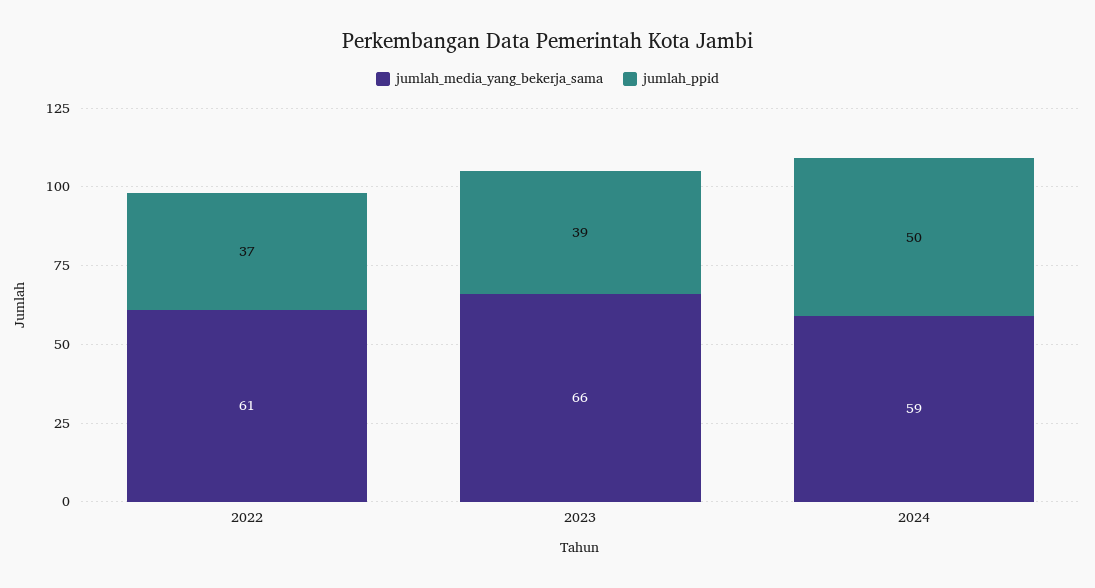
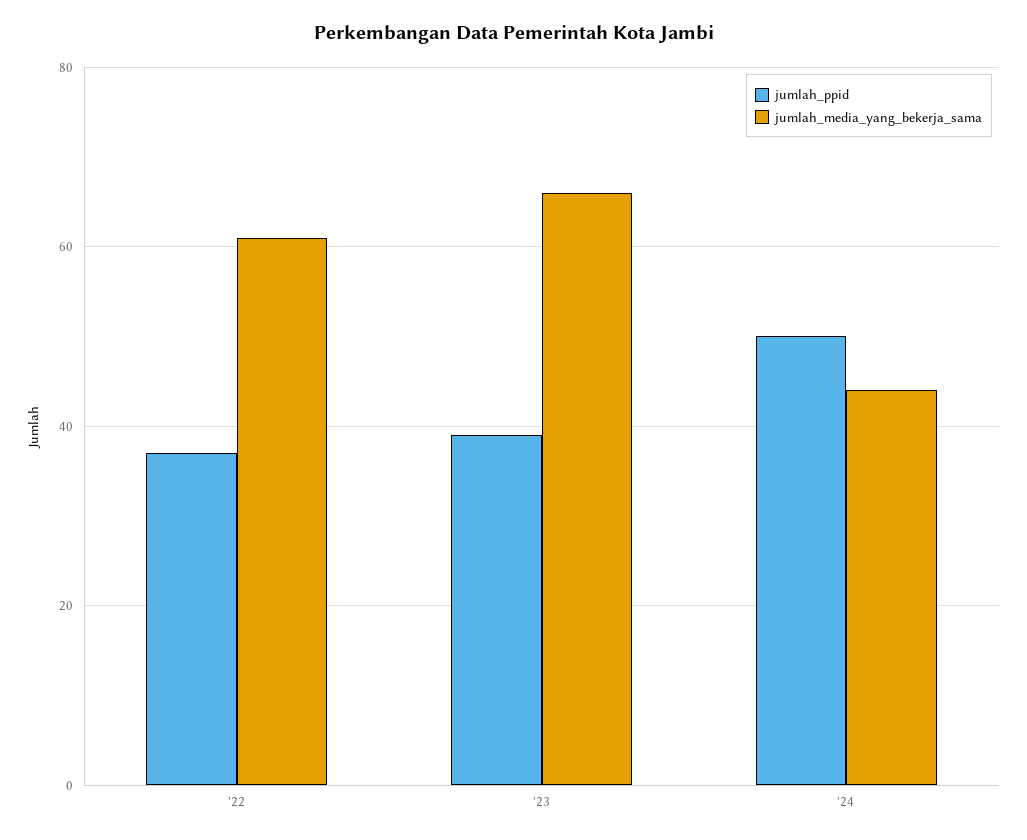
jumlah_media_yang_bekerja_sama, 2024: 59 -> 45

